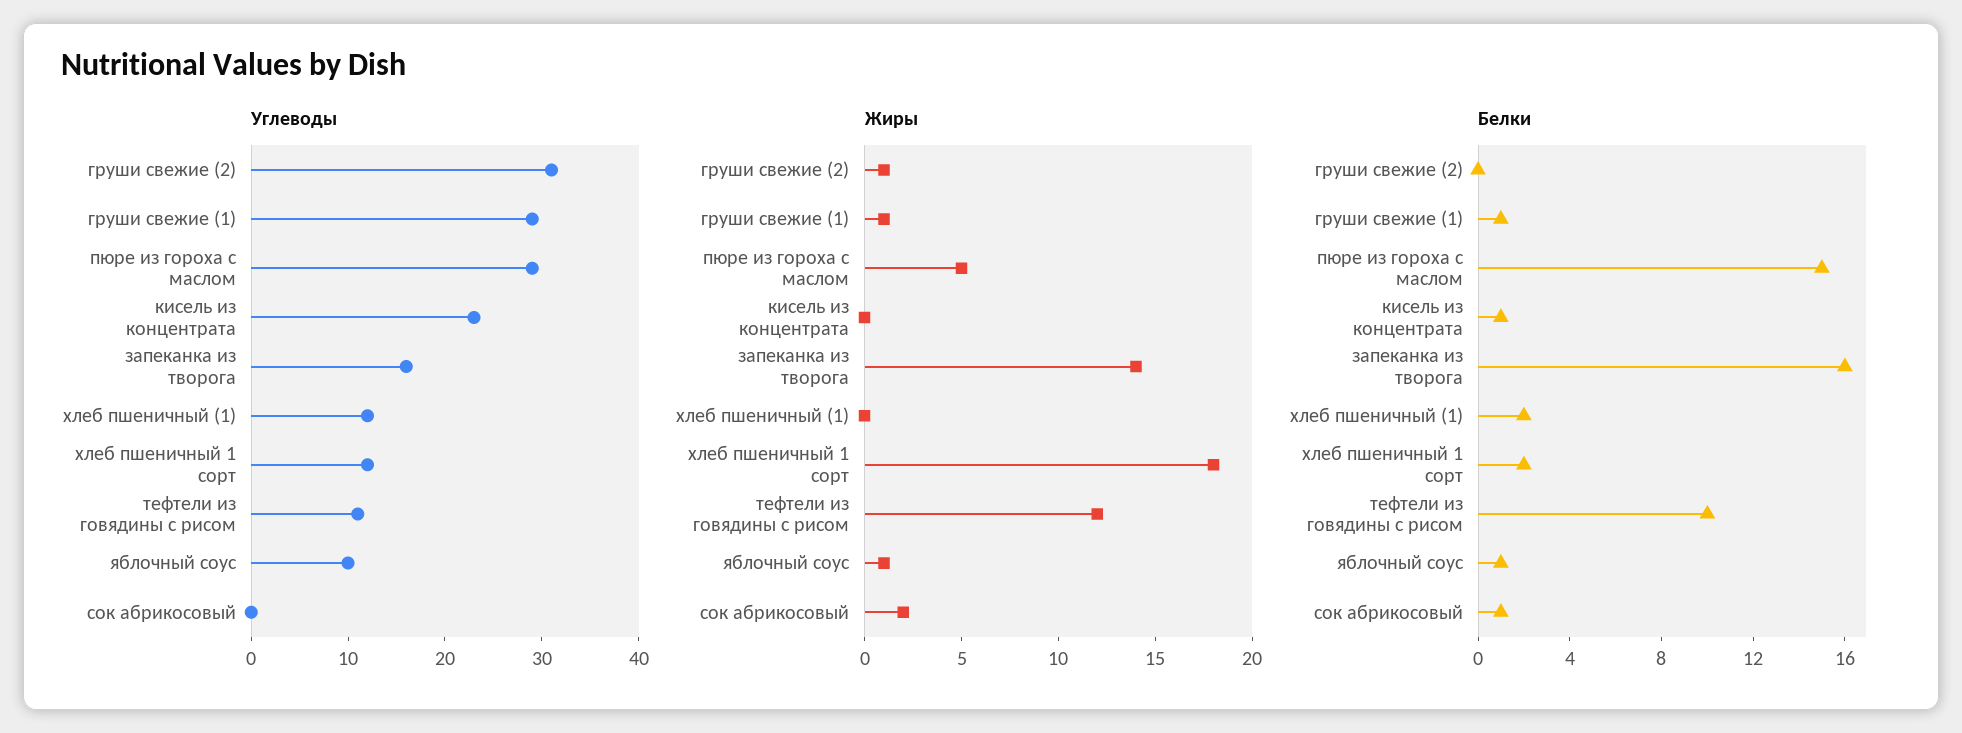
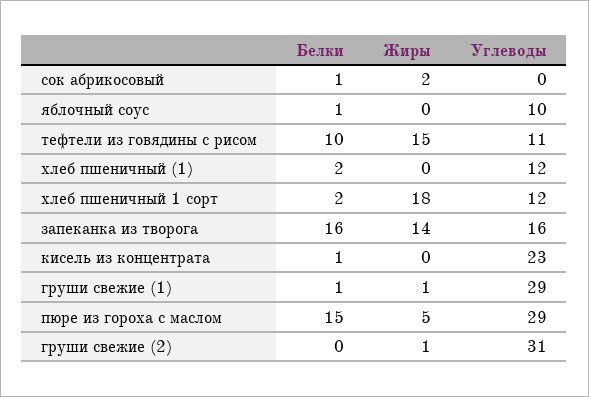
Жиры, тефтели из говядины с рисом: 12 -> 15
Жиры, яблочный соус: 1 -> 0

